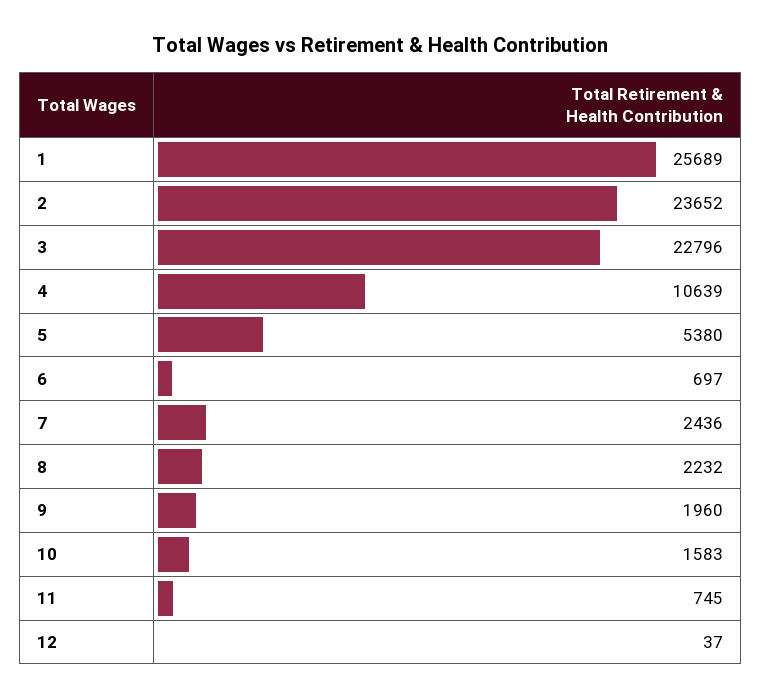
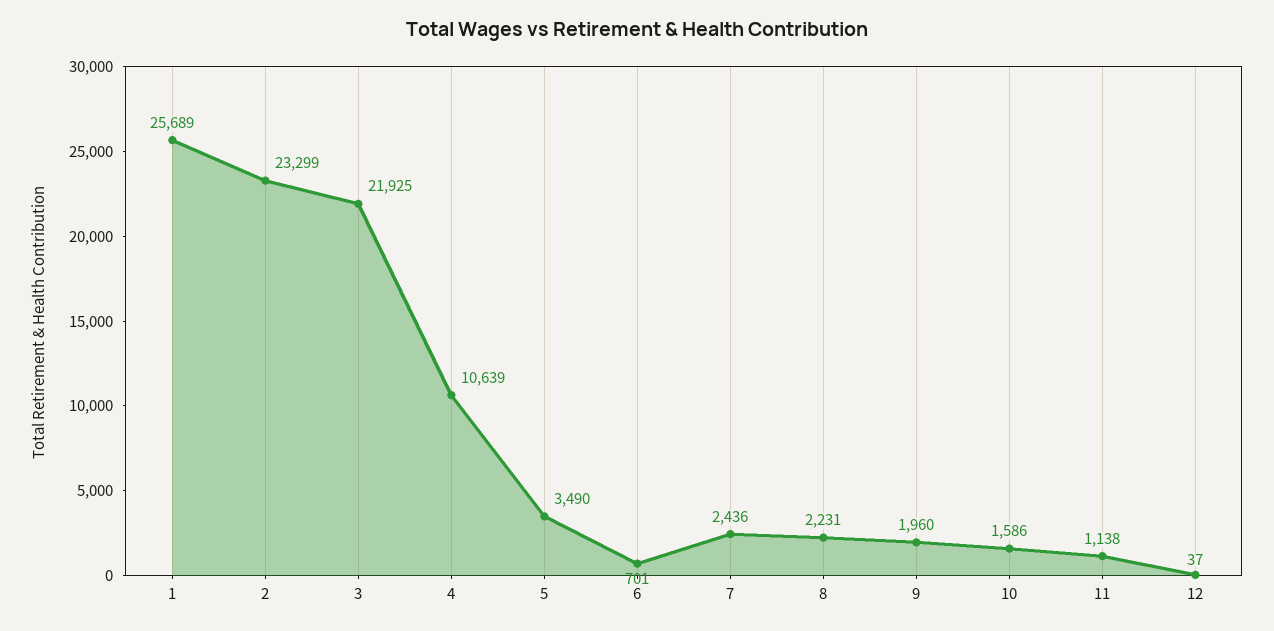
2: 23652 -> 23299
3: 22796 -> 21925
5: 5380 -> 3490
6: 697 -> 701
8: 2232 -> 2231
10: 1583 -> 1586
11: 745 -> 1138

